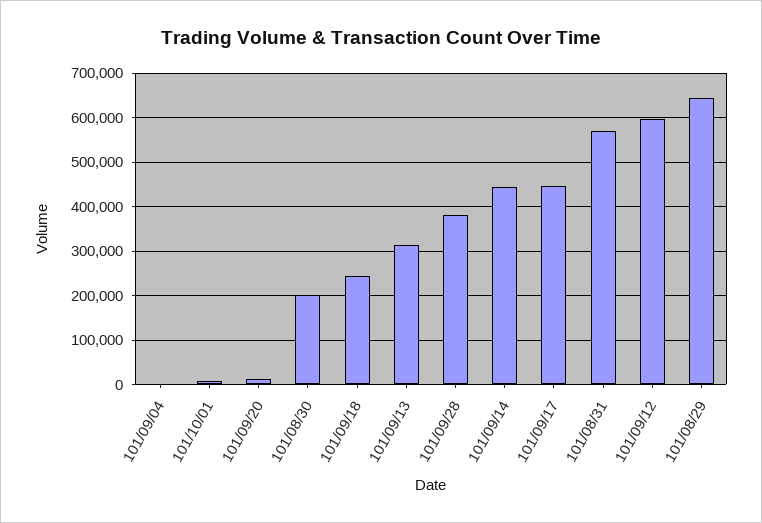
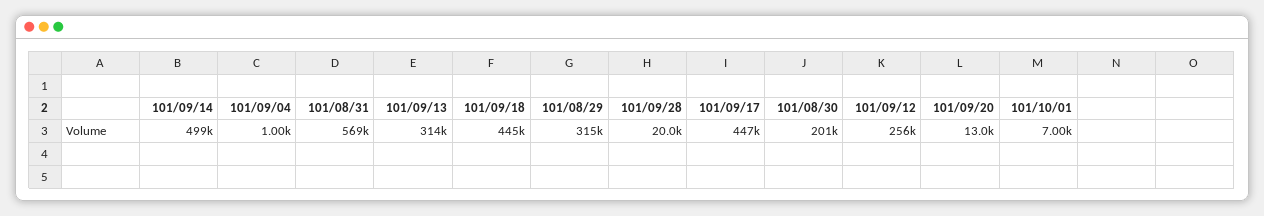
101/09/18: 240000 -> 445000
101/09/28: 380000 -> 20000
101/09/14: 440000 -> 499000
101/09/12: 600000 -> 256000
101/08/29: 640000 -> 315000

